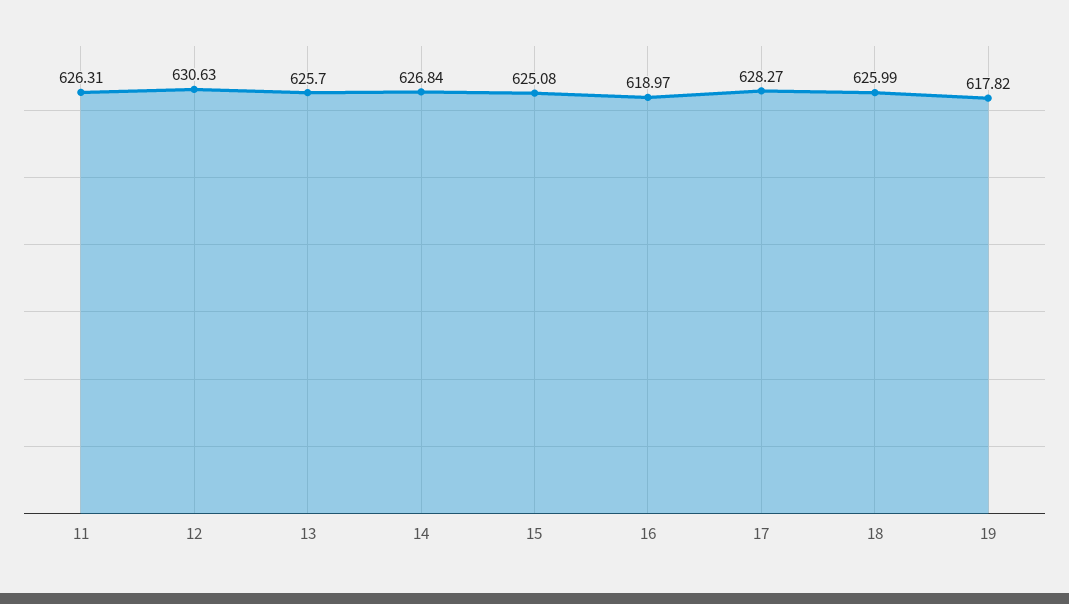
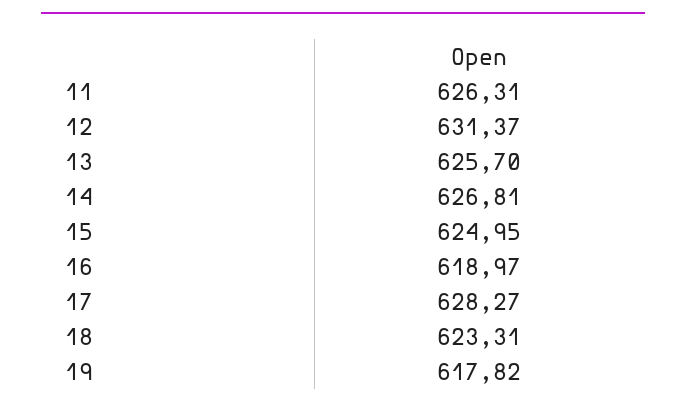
12: 630.63 -> 631.37
14: 626.84 -> 626.81
15: 625.08 -> 624.95
18: 625.99 -> 623.31

